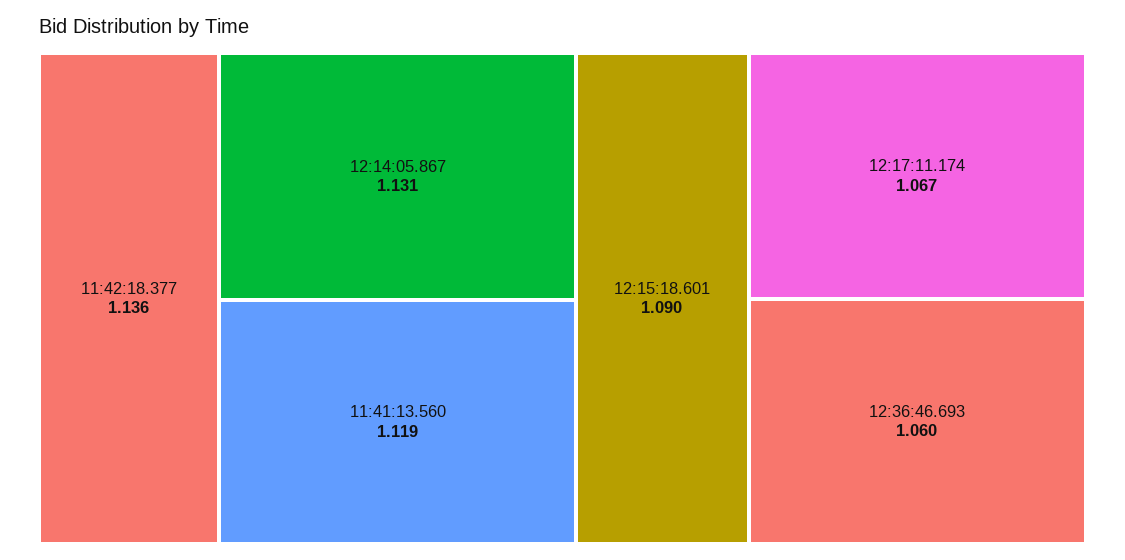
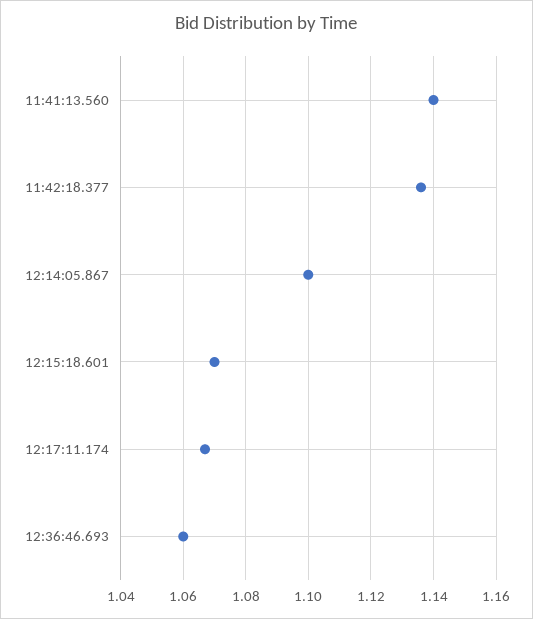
12:14:05.867: 1.131 -> 1.1
11:41:13.560: 1.119 -> 1.14
12:15:18.601: 1.09 -> 1.07

